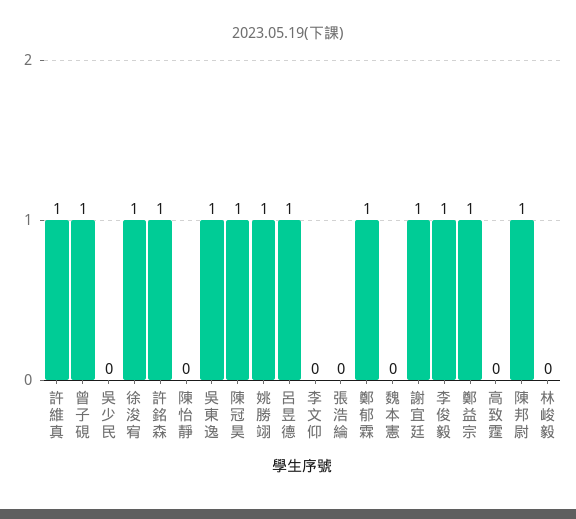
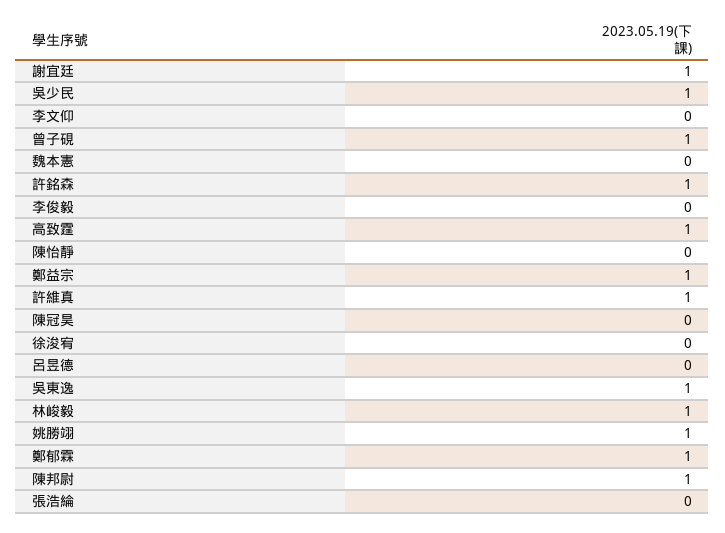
吳少民: 0 -> 1
徐浚宥: 1 -> 0
陳冠昊: 1 -> 0
呂昱德: 1 -> 0
李俊毅: 1 -> 0
高致霆: 0 -> 1
林峻毅: 0 -> 1

